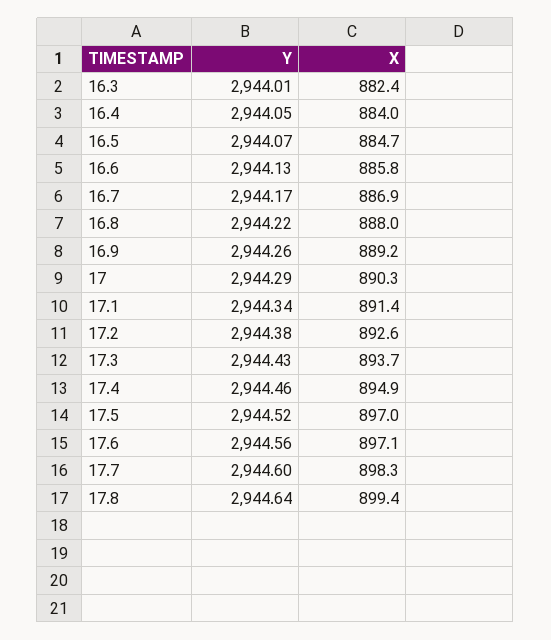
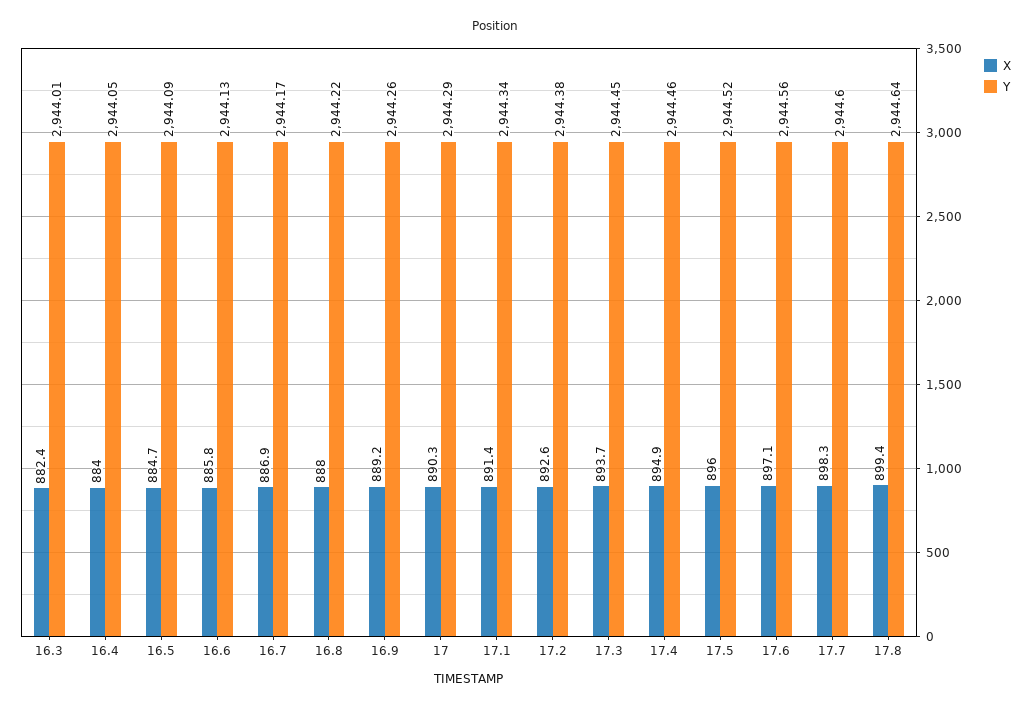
Y, 16.5: 2944.07 -> 2944.09
Y, 17.3: 2944.43 -> 2944.45
X, 17.5: 897 -> 896

